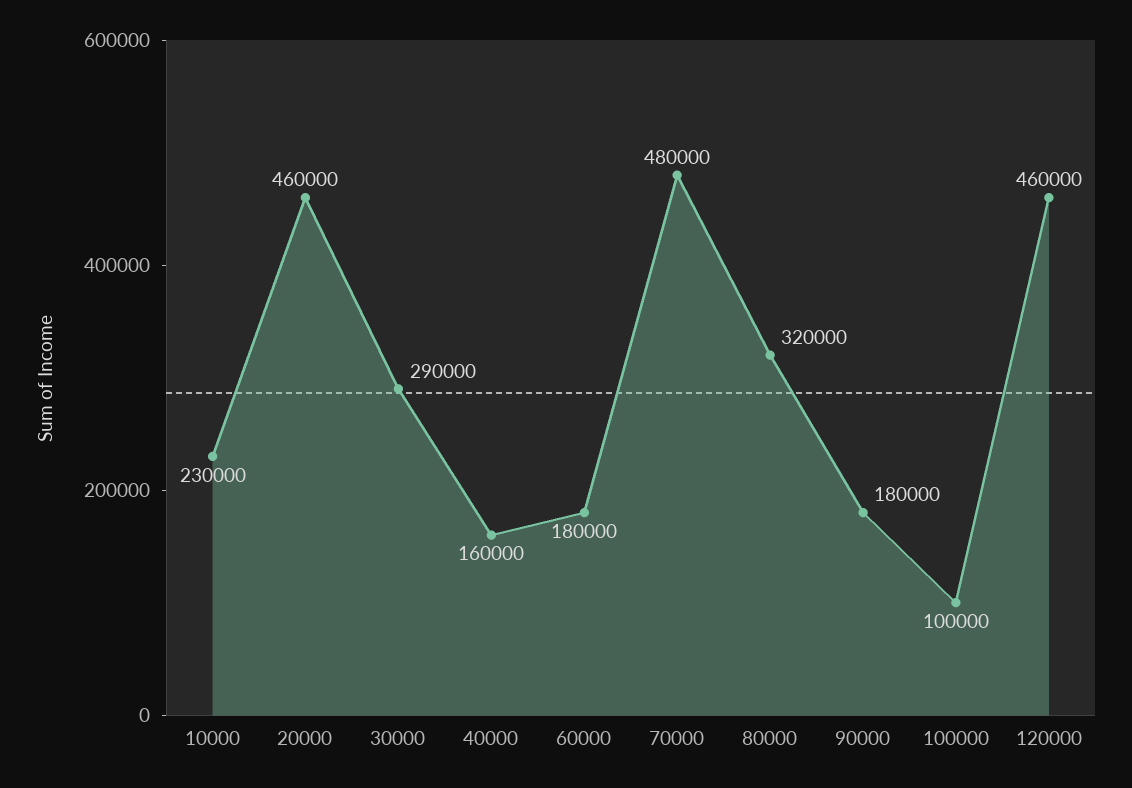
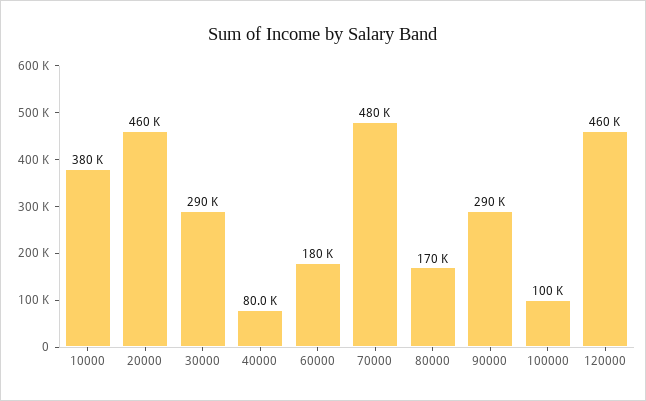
10000: 230000 -> 380000
40000: 160000 -> 80000
80000: 320000 -> 170000
90000: 180000 -> 290000

